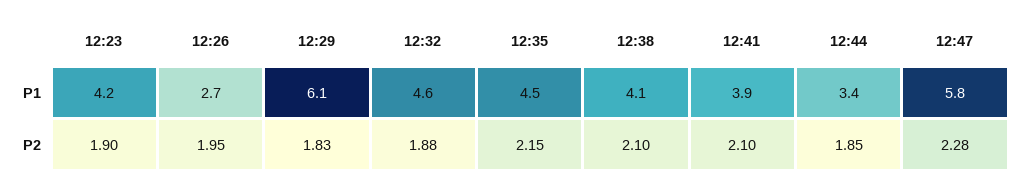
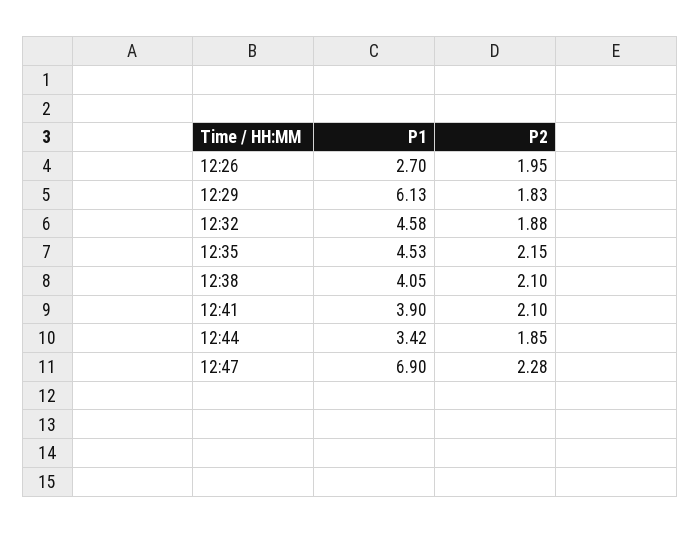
12:23, P1: 4.2 -> none
12:47, P1: 5.8 -> 6.9
12:23, P2: 1.9 -> none

